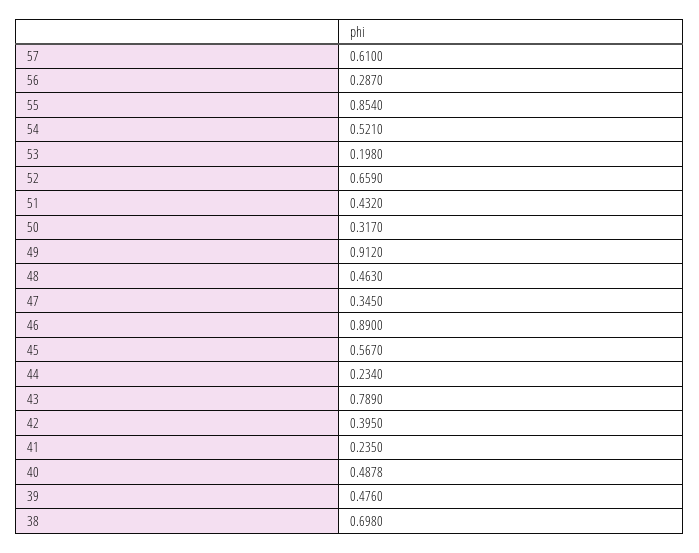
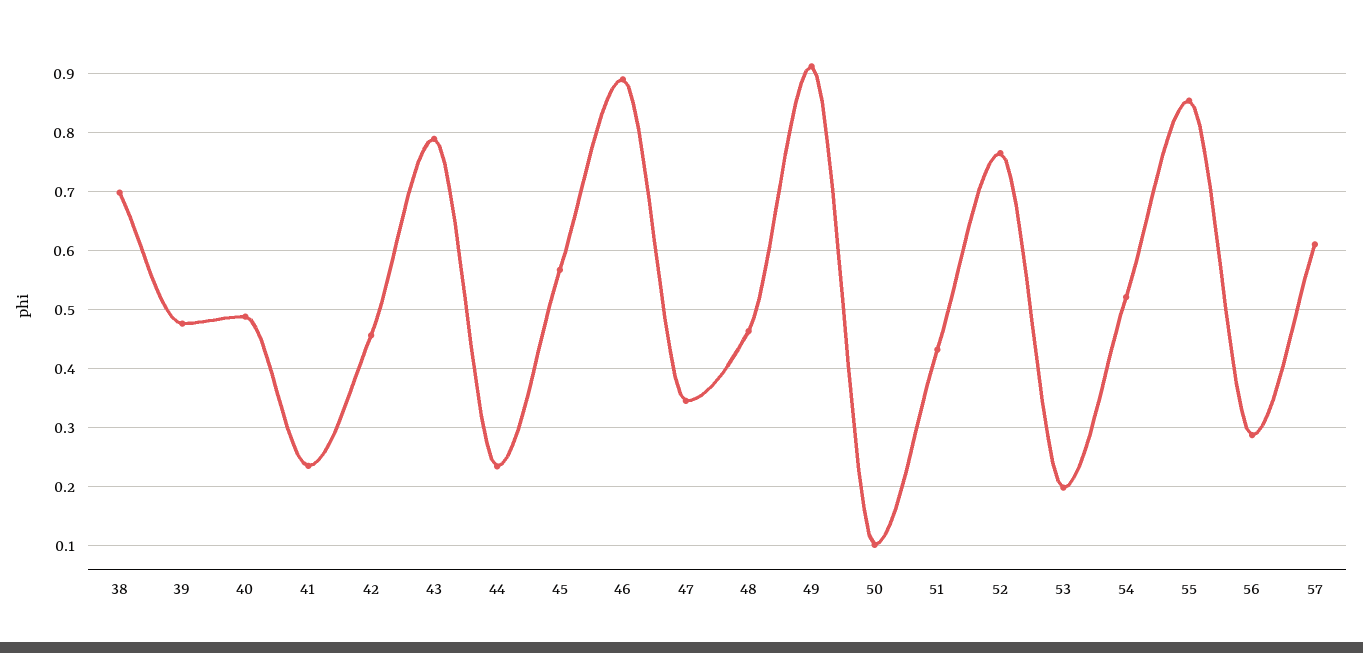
52: 0.659 -> 0.76
50: 0.317 -> 0.1
42: 0.395 -> 0.46

